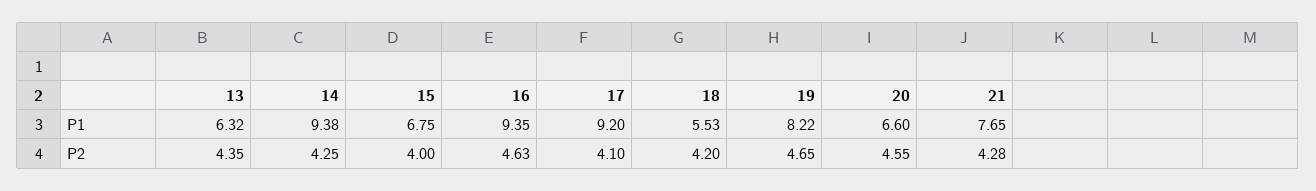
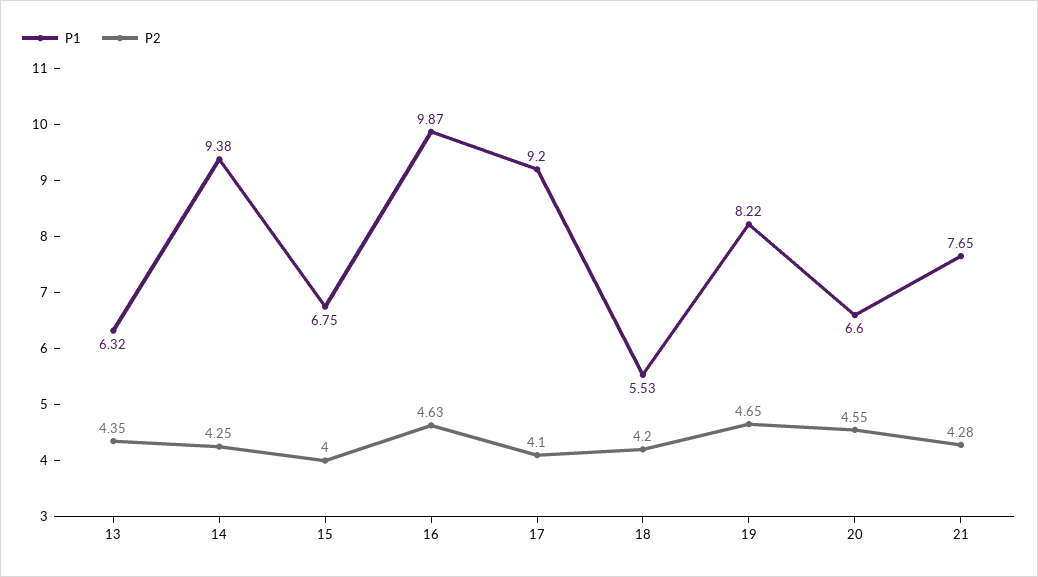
P1, 16: 9.35 -> 9.87

